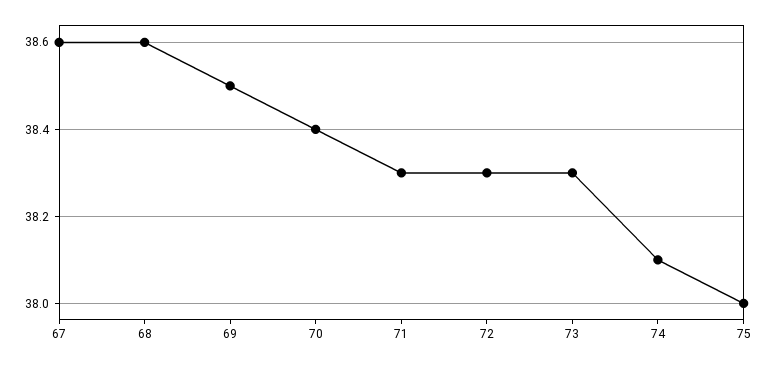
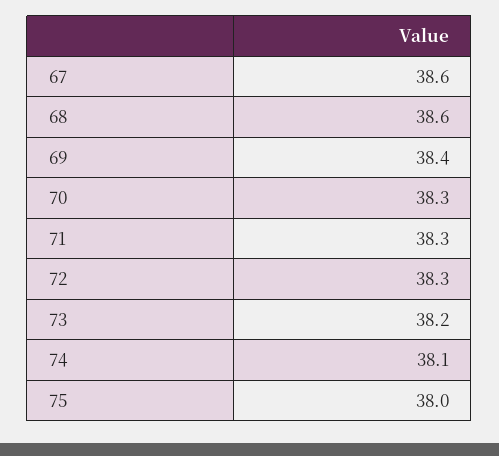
69: 38.5 -> 38.4
70: 38.4 -> 38.3
73: 38.3 -> 38.2

